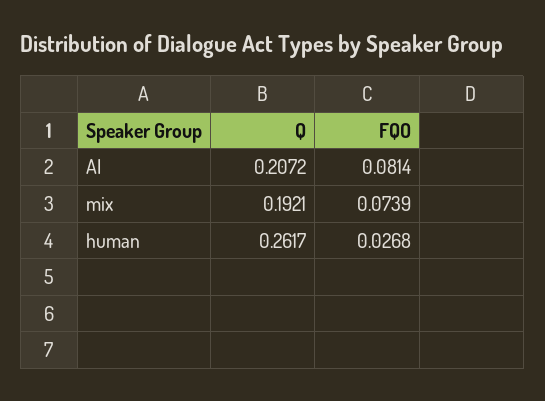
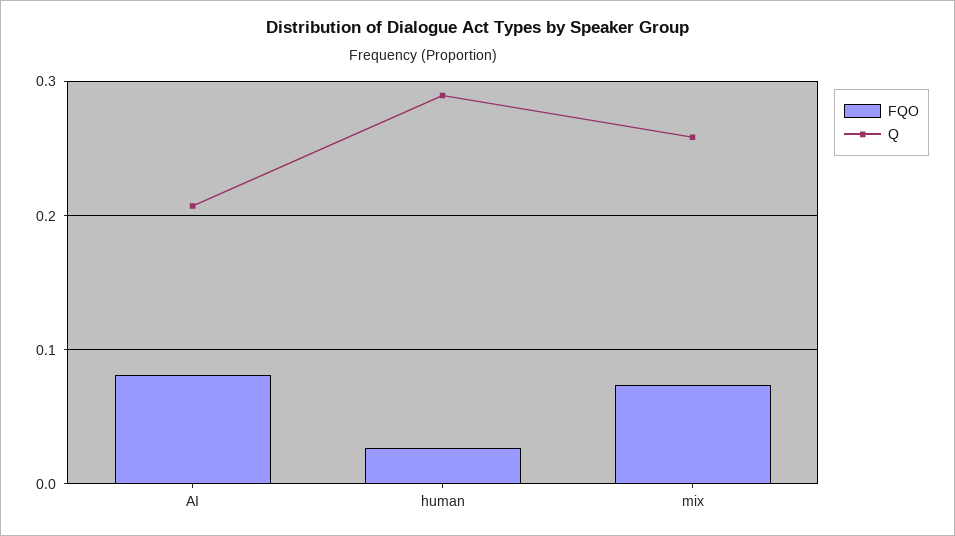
Q, mix: 0.1921 -> 0.26
Q, human: 0.2617 -> 0.29

